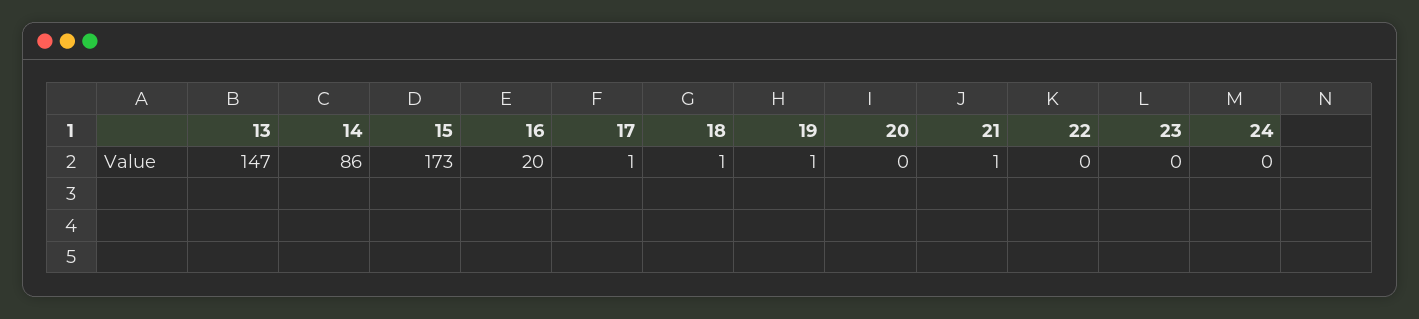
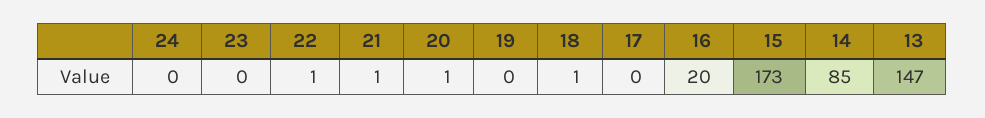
14: 86 -> 85
17: 1 -> 0
19: 1 -> 0
20: 0 -> 1
22: 0 -> 1

